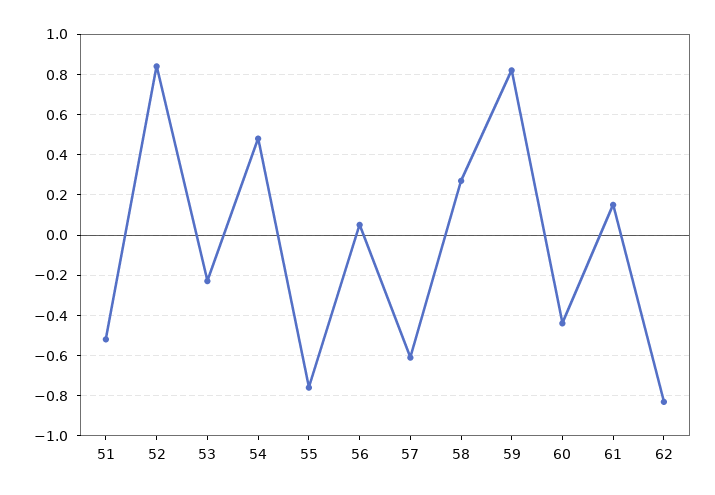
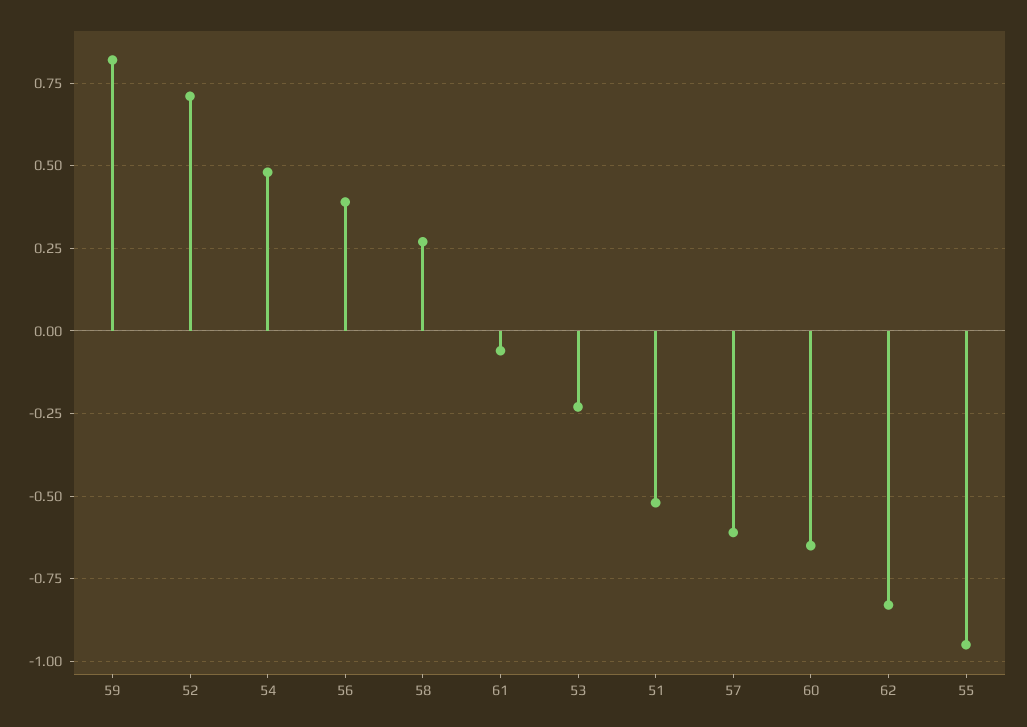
52: 0.85 -> 0.7
55: -0.75 -> -0.95
56: 0.05 -> 0.4
60: -0.45 -> -0.65
61: 0.15 -> -0.05

